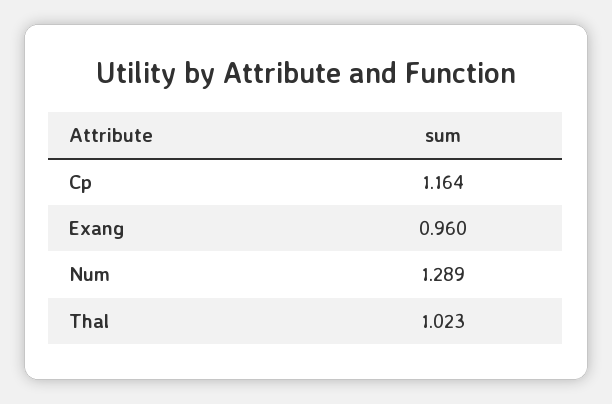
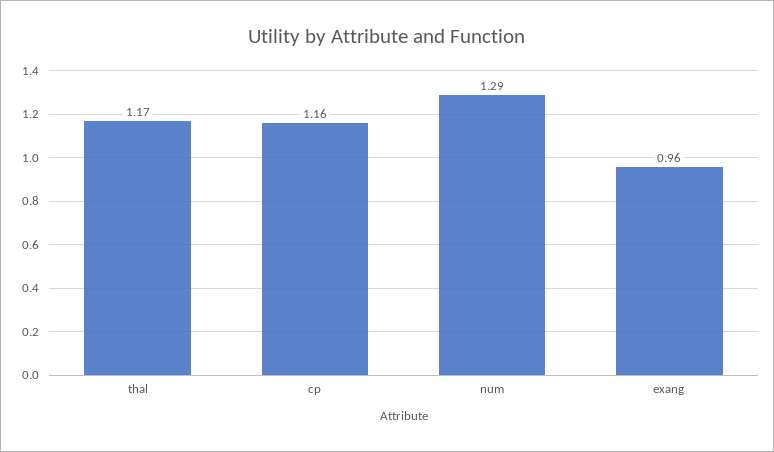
Thal: 1.023 -> 1.17

